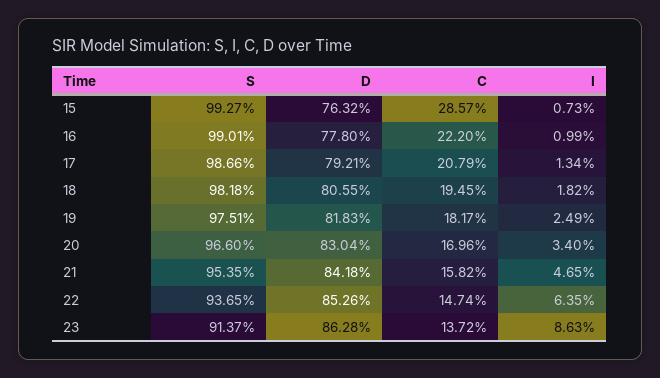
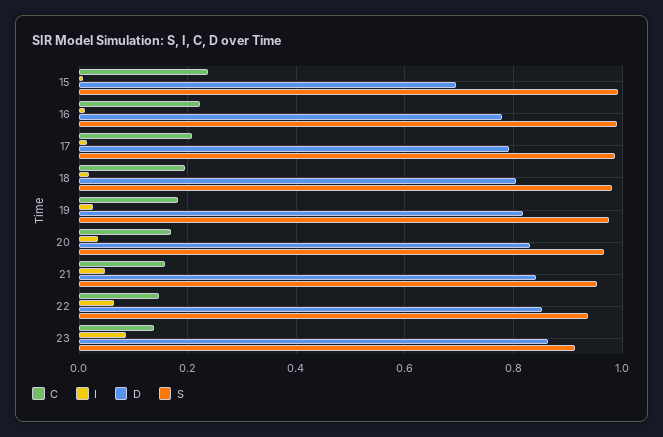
D, 15: 0.7632 -> 0.7
C, 15: 0.2857 -> 0.24

